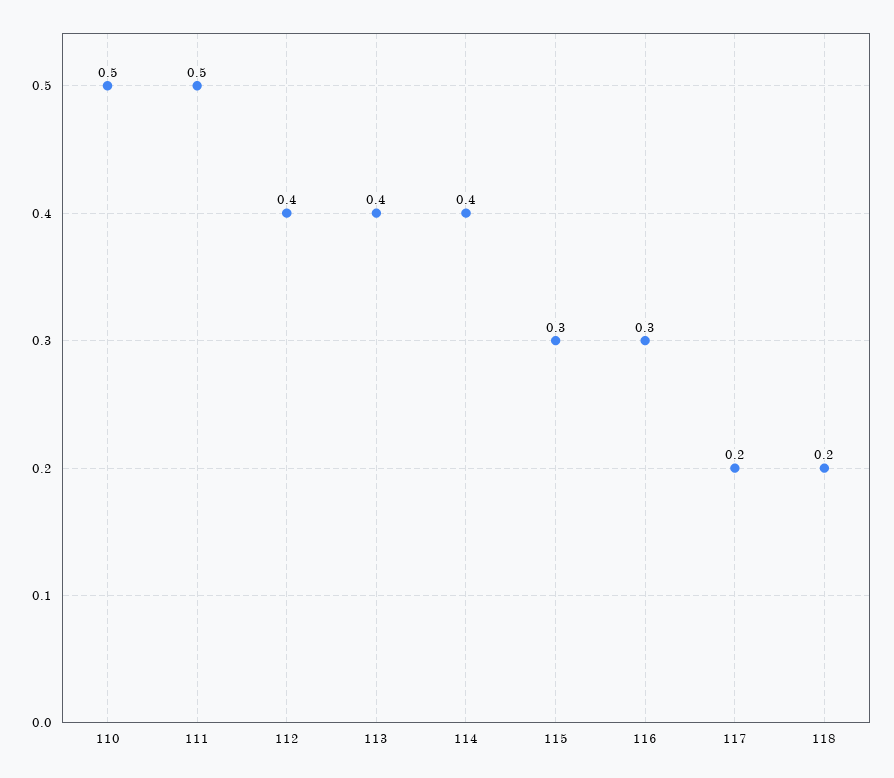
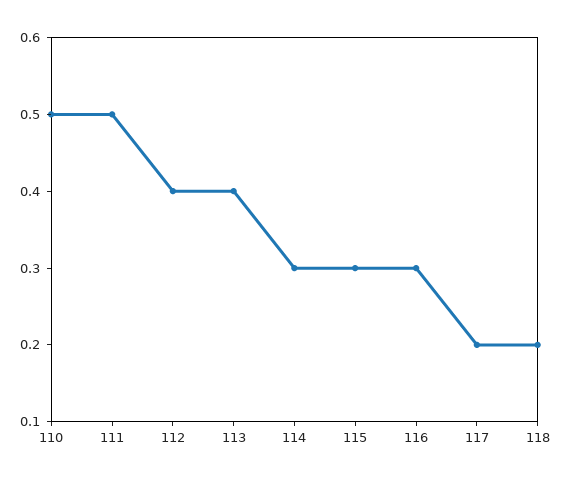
114: 0.4 -> 0.3

